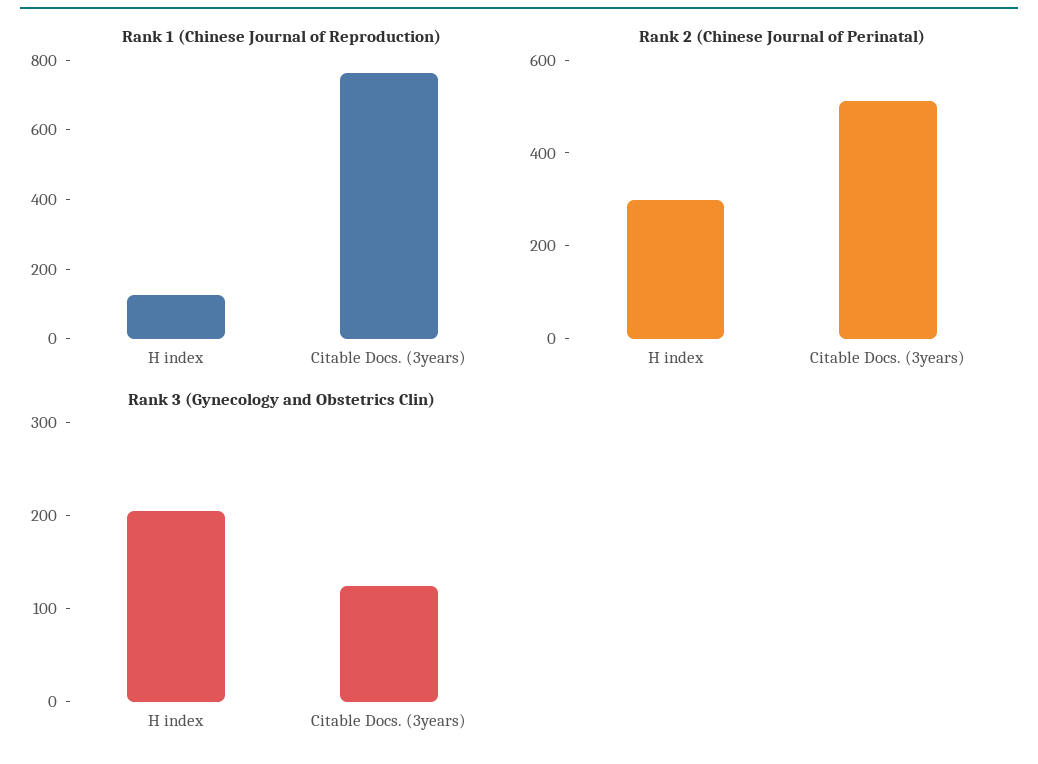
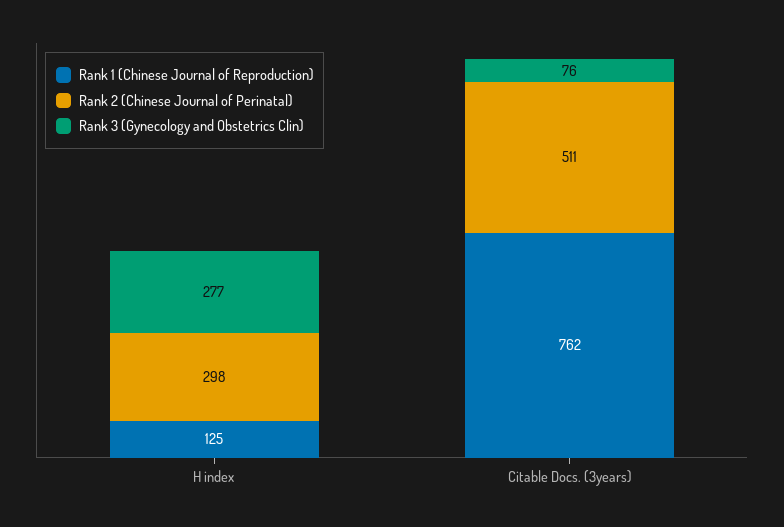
Rank 3 (Gynecology and Obstetrics Clin), H index: 200 -> 277
Rank 3 (Gynecology and Obstetrics Clin), Citable Docs. (3years): 120 -> 76

